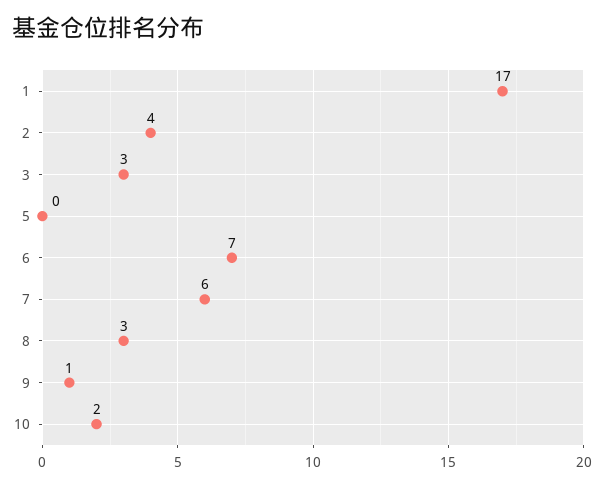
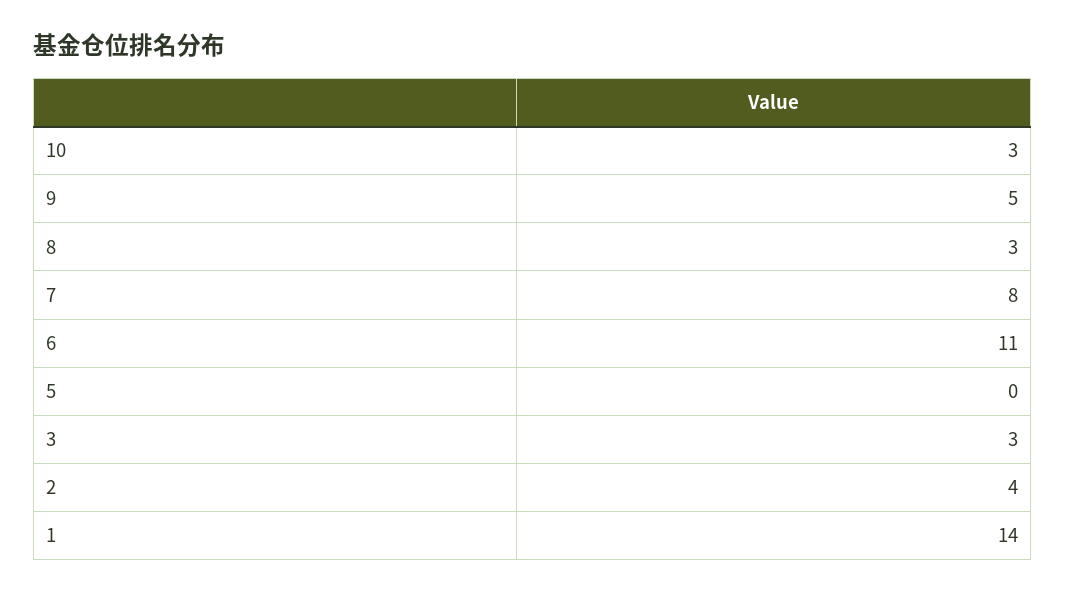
1: 17 -> 14
6: 7 -> 11
7: 6 -> 8
9: 1 -> 5
10: 2 -> 3

